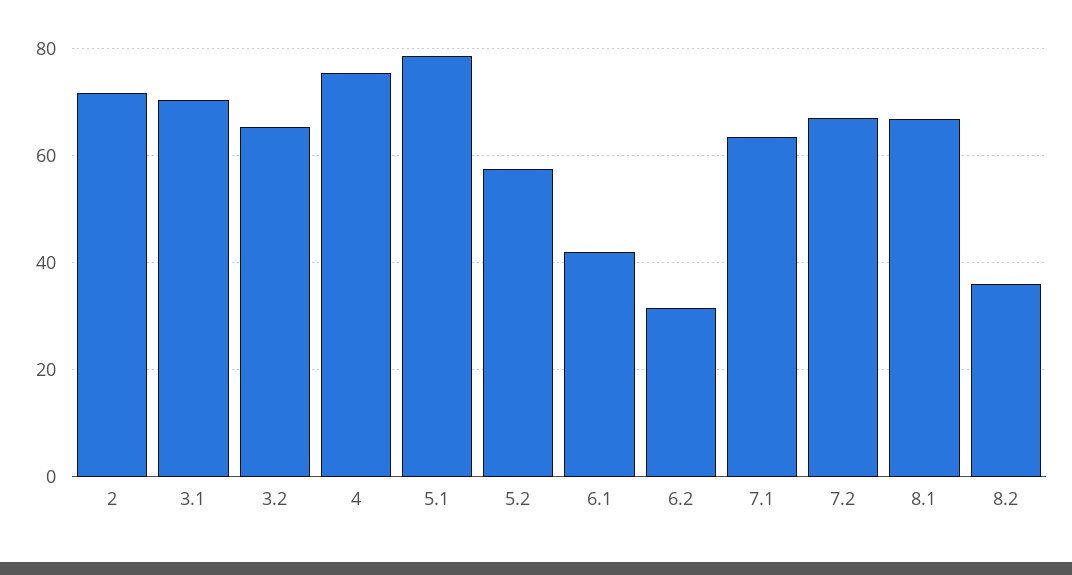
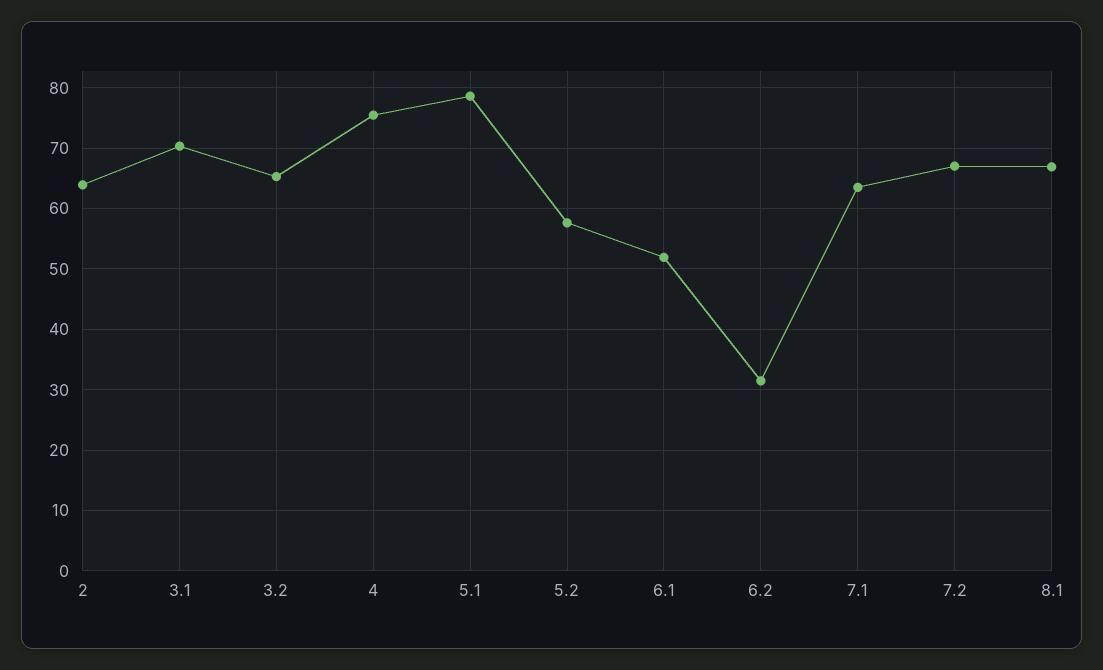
2: 72 -> 64
6.1: 42 -> 52
8.2: 36 -> none

